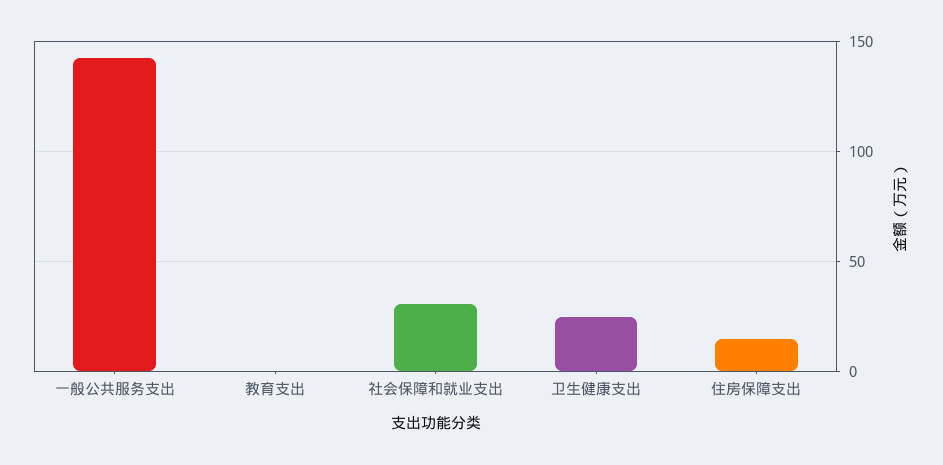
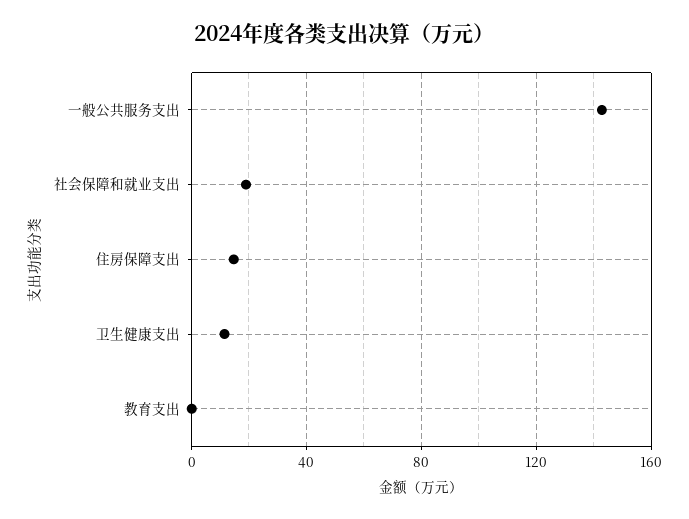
社会保障和就业支出: 30 -> 20
卫生健康支出: 25 -> 10

